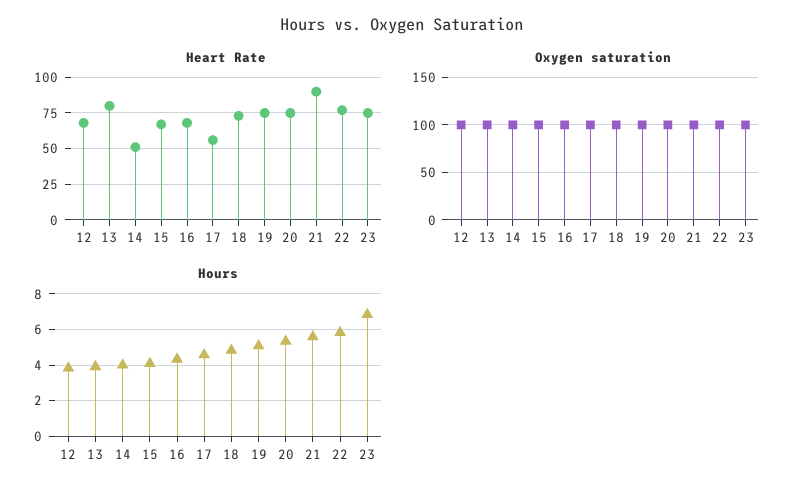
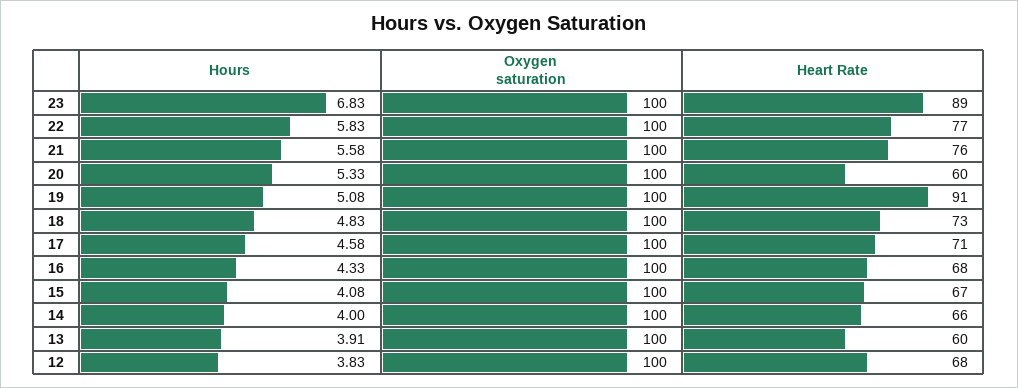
Heart Rate, 13: 80 -> 60
Heart Rate, 14: 50 -> 66
Heart Rate, 17: 55 -> 71
Heart Rate, 19: 75 -> 91
Heart Rate, 20: 75 -> 60
Heart Rate, 21: 90 -> 76
Heart Rate, 23: 75 -> 89

